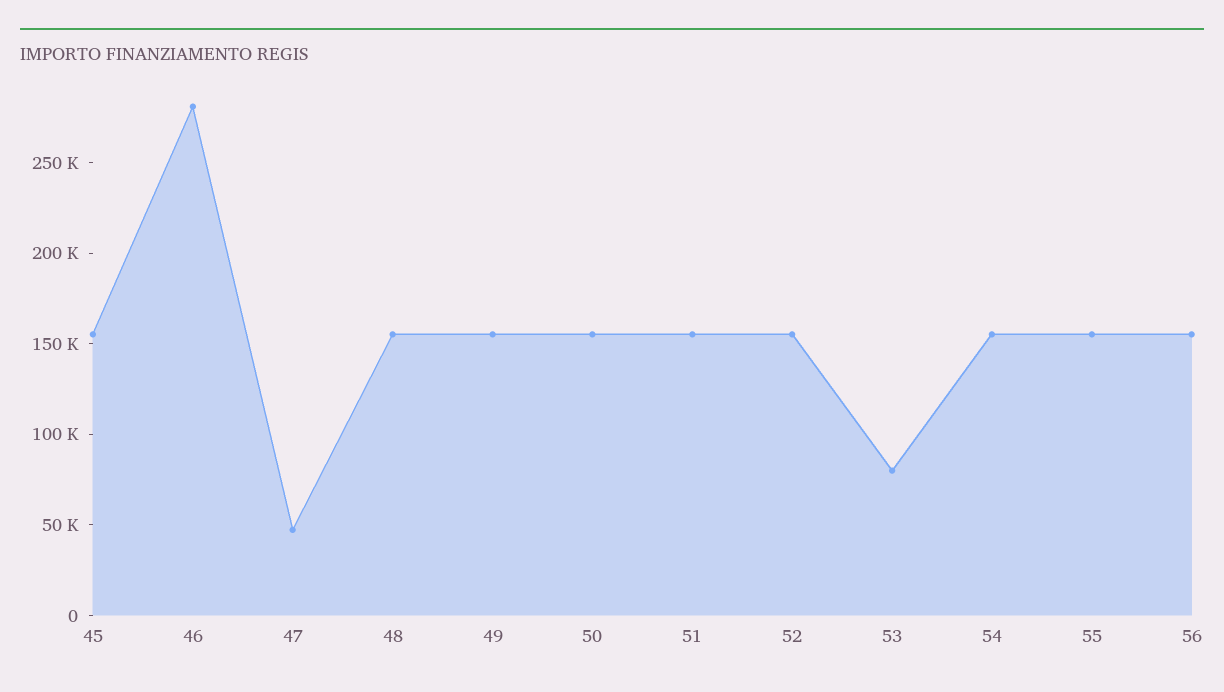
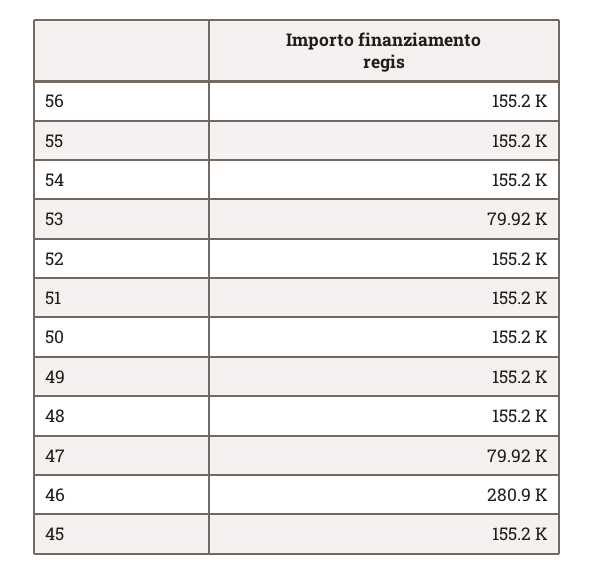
47: 50000 -> 79920

